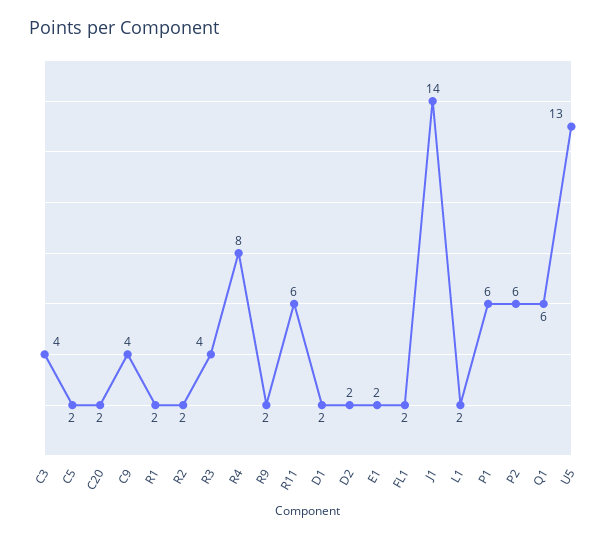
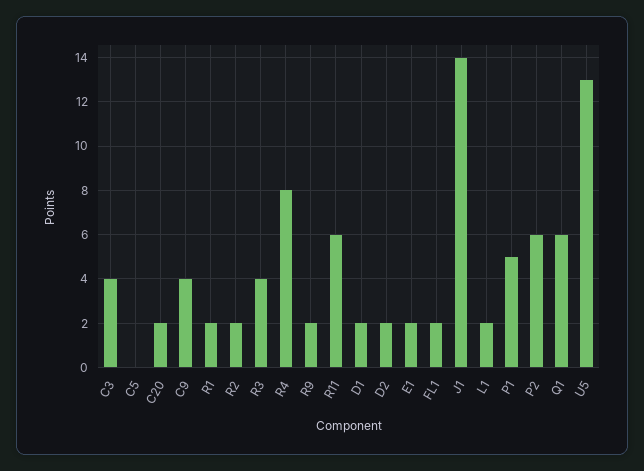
C5: 2 -> 0
P1: 6 -> 5

